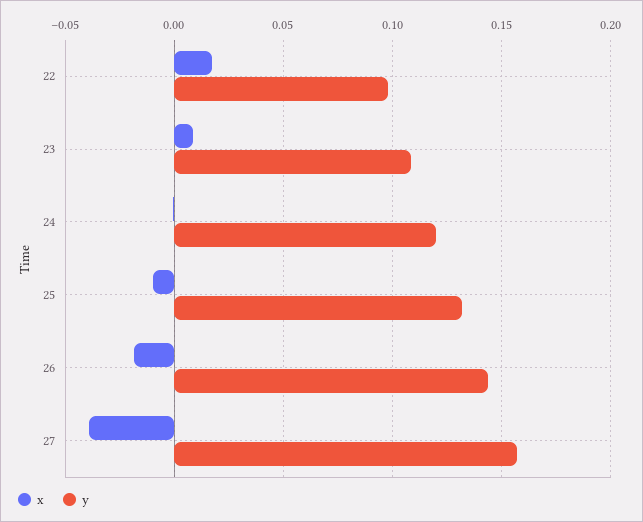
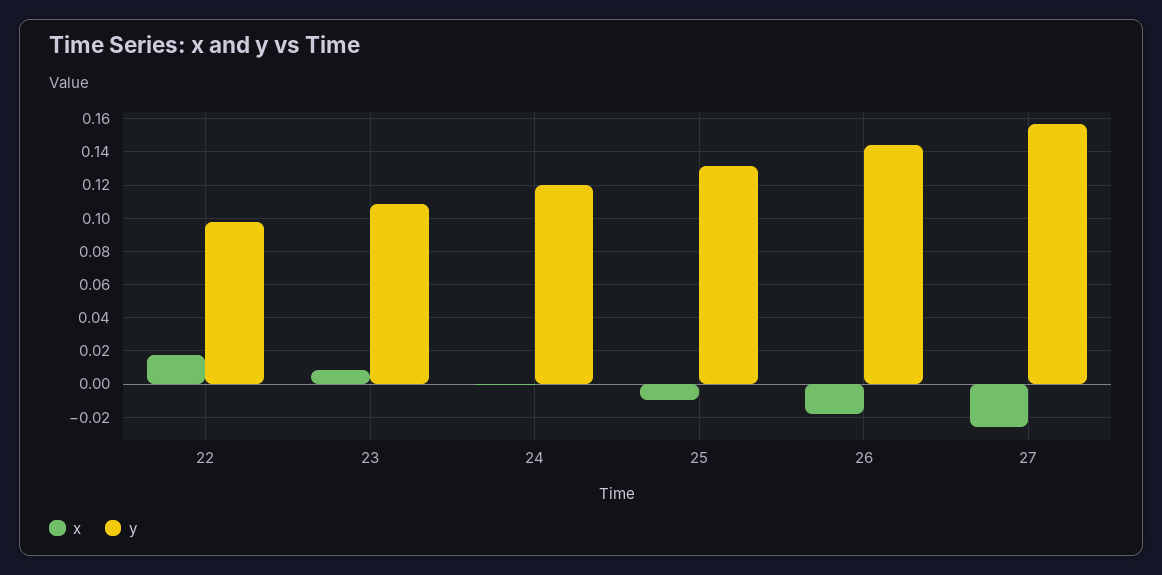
x, 27: -0.04 -> -0.025

